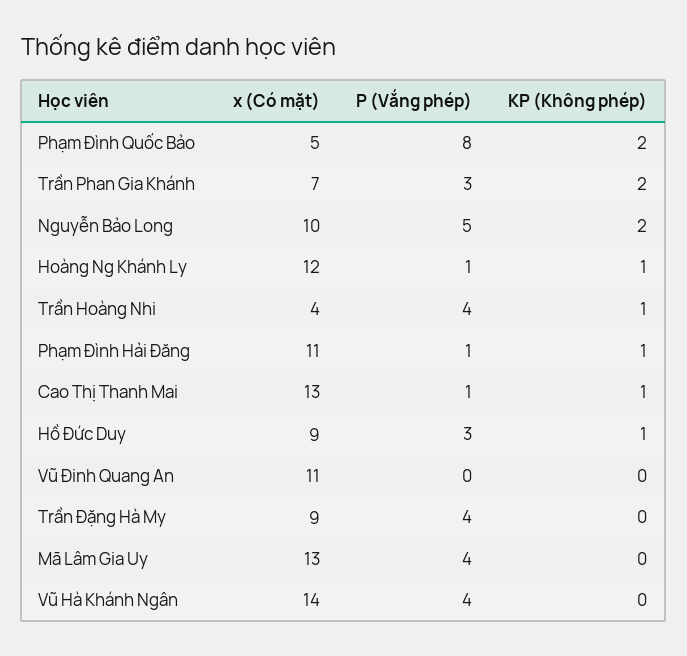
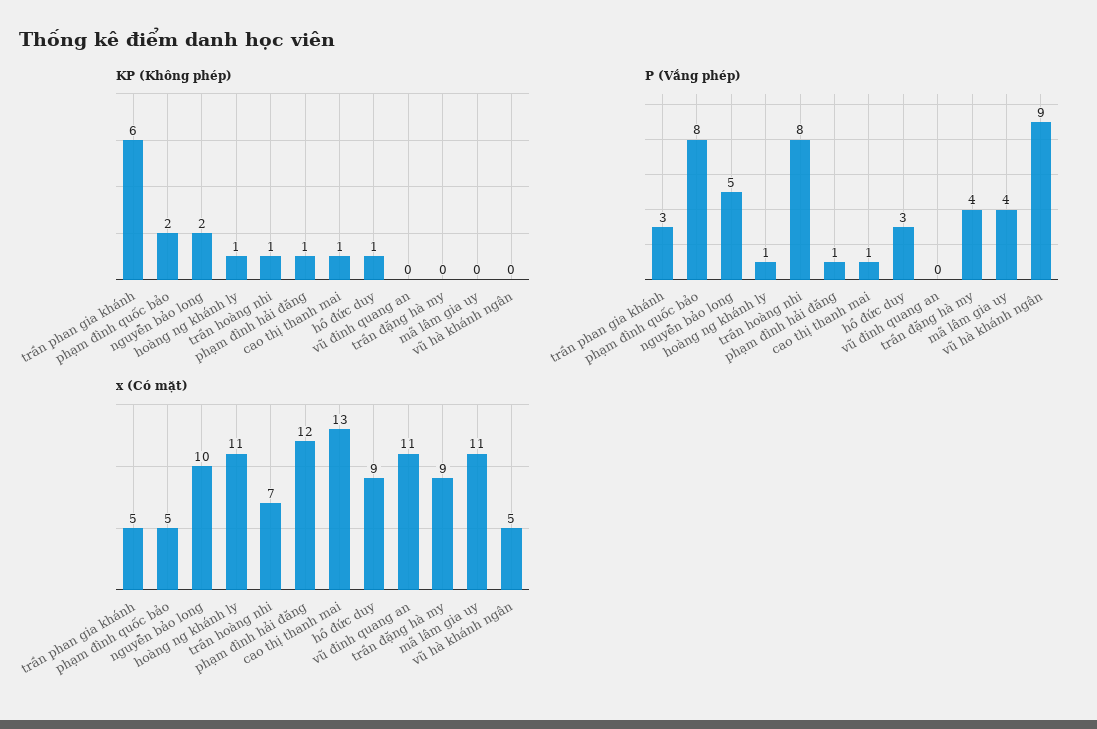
x (Có mặt), Trần Phan Gia Khánh: 7 -> 5
KP (Không phép), Trần Phan Gia Khánh: 2 -> 6
x (Có mặt), Hoàng Ng Khánh Ly: 12 -> 11
x (Có mặt), Trần Hoàng Nhi: 4 -> 7
P (Vắng phép), Trần Hoàng Nhi: 4 -> 8
x (Có mặt), Phạm Đình Hải Đăng: 11 -> 12
x (Có mặt), Mã Lâm Gia Uy: 13 -> 11
x (Có mặt), Vũ Hà Khánh Ngân: 14 -> 5
P (Vắng phép), Vũ Hà Khánh Ngân: 4 -> 9

